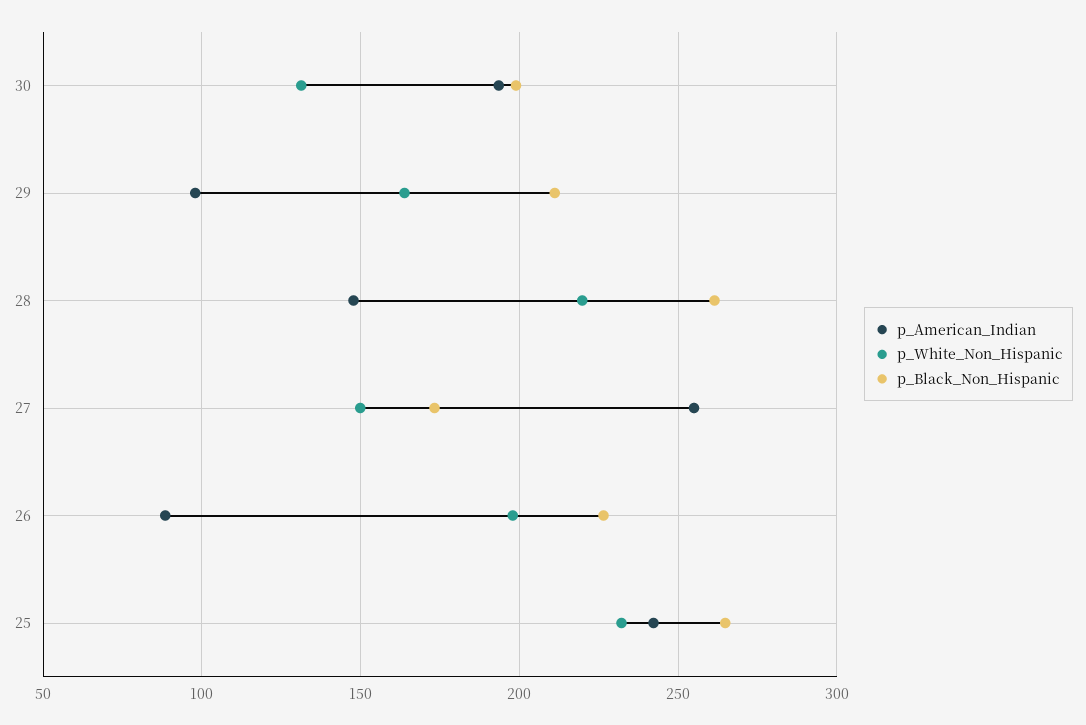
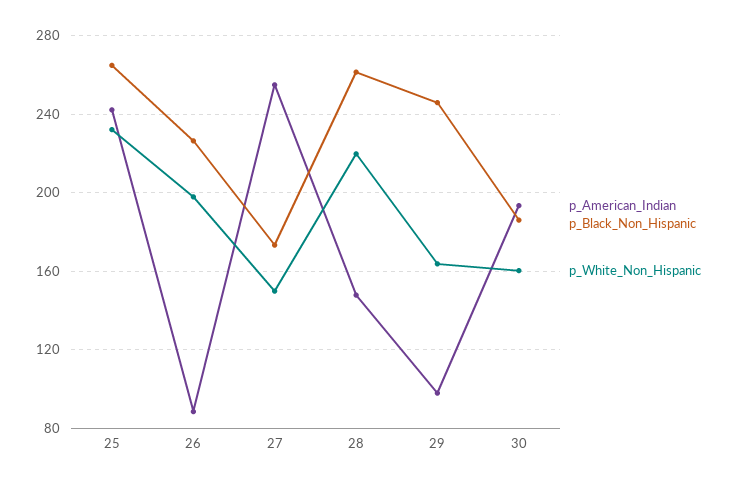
p_White_Non_Hispanic, 30: 130 -> 160
p_Black_Non_Hispanic, 30: 200 -> 185
p_Black_Non_Hispanic, 29: 210 -> 245

